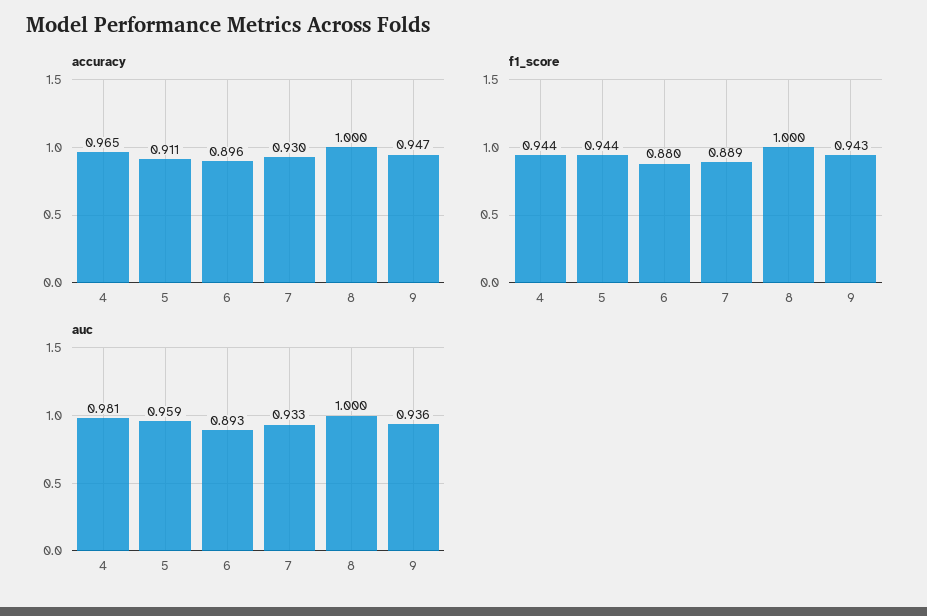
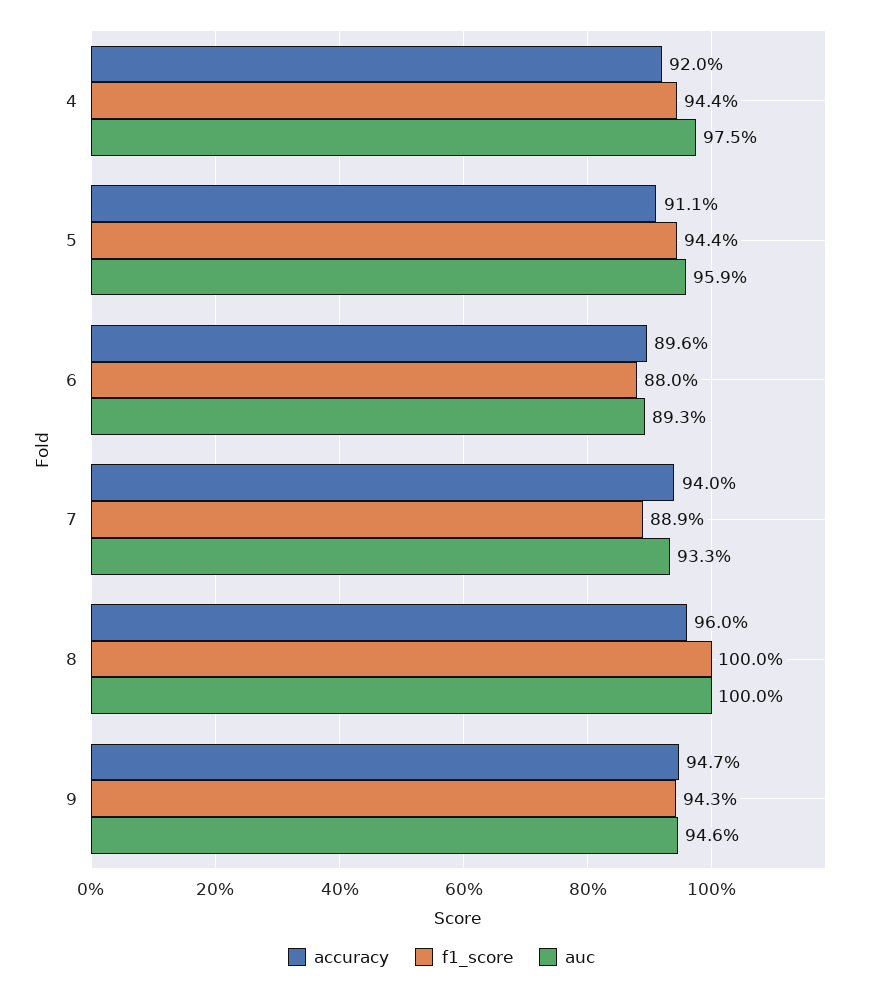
accuracy, 4: 0.965 -> 0.92
accuracy, 7: 0.93 -> 0.94
accuracy, 8: 1 -> 0.96
auc, 4: 0.981 -> 0.975
auc, 9: 0.936 -> 0.946

